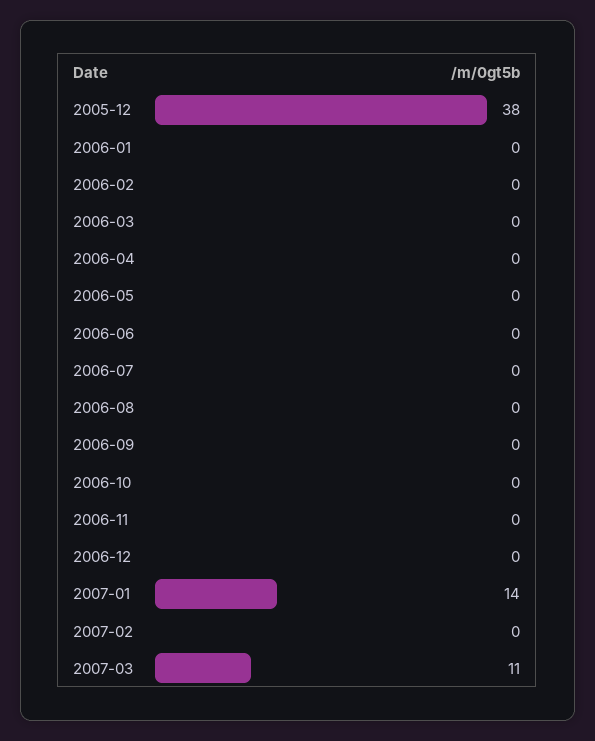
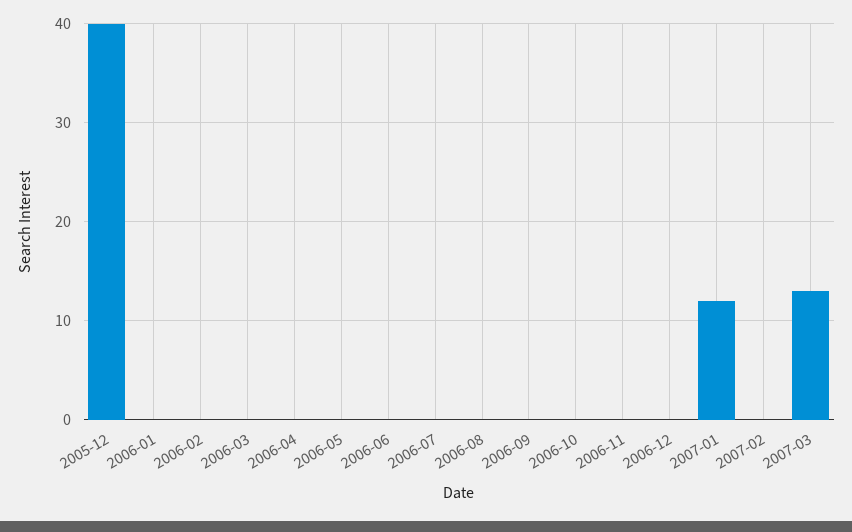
2005-12: 38 -> 40
2007-01: 14 -> 12
2007-03: 11 -> 13

